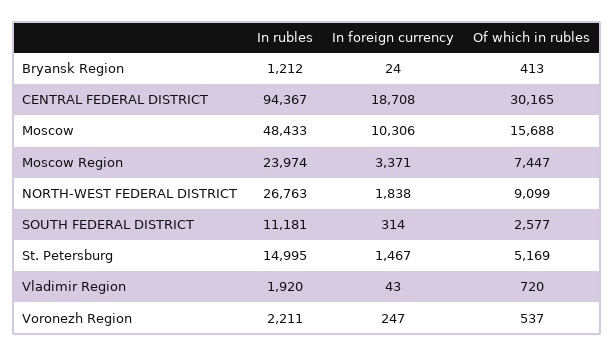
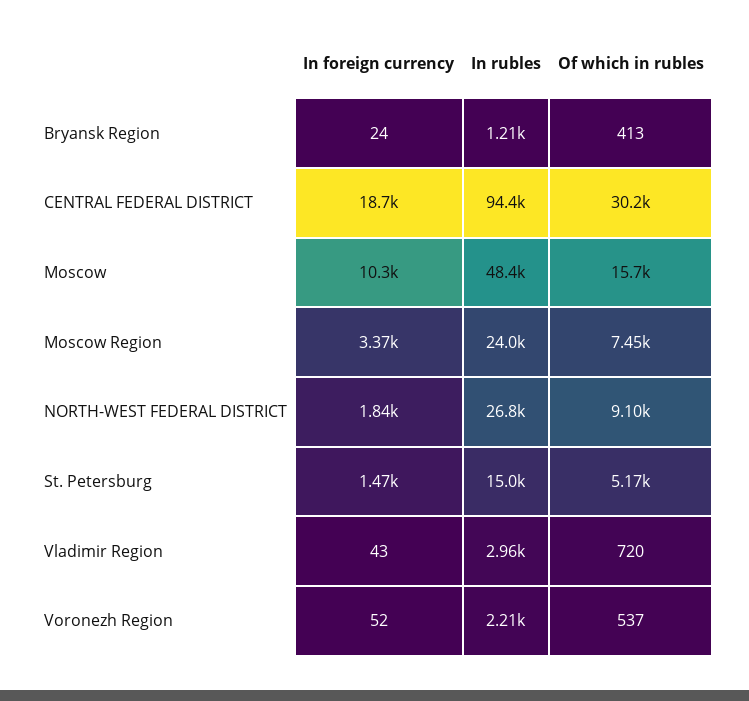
In rubles, SOUTH FEDERAL DISTRICT: 11181 -> none
In foreign currency, SOUTH FEDERAL DISTRICT: 314 -> none
Of which in rubles, SOUTH FEDERAL DISTRICT: 2577 -> none
In rubles, Vladimir Region: 1920 -> 2960
In foreign currency, Voronezh Region: 247 -> 52

